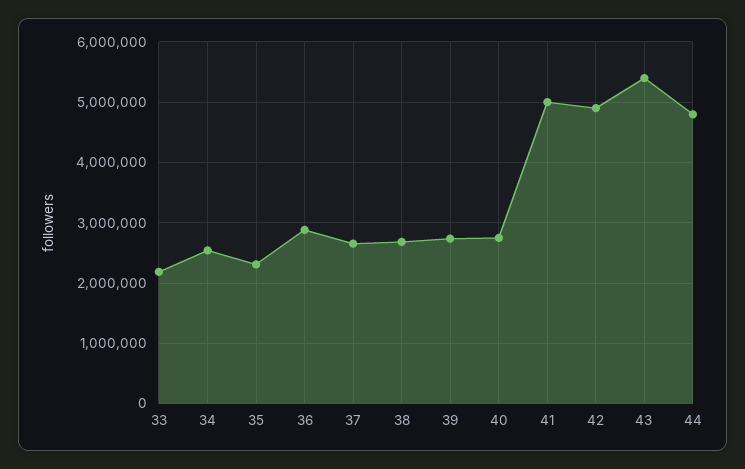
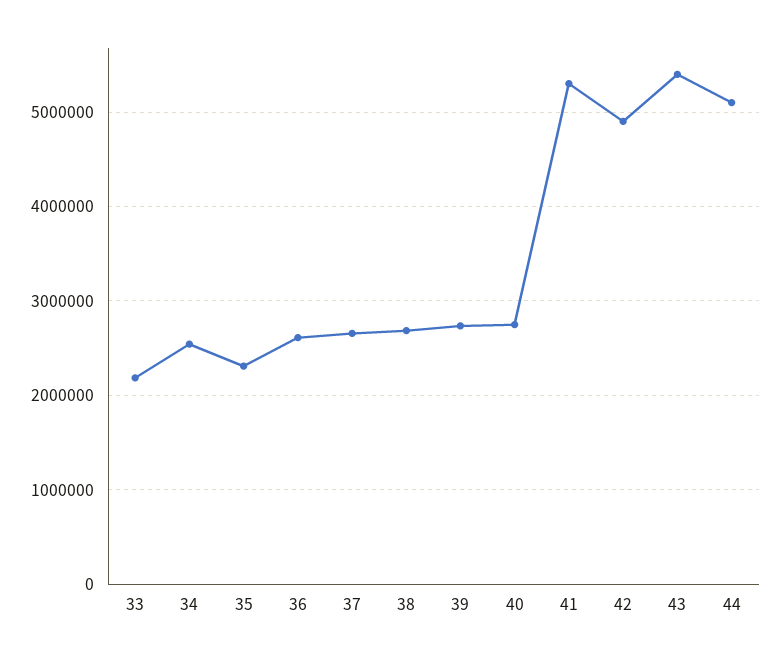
36: 2900000 -> 2600000
41: 5000000 -> 5300000
44: 4800000 -> 5100000

